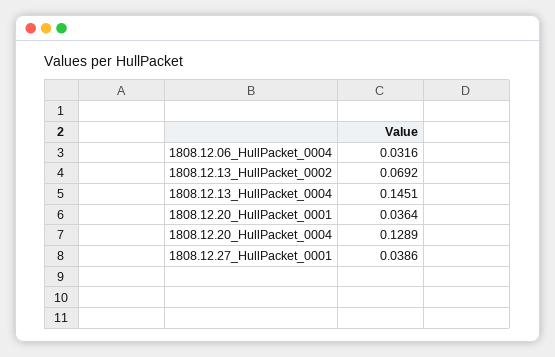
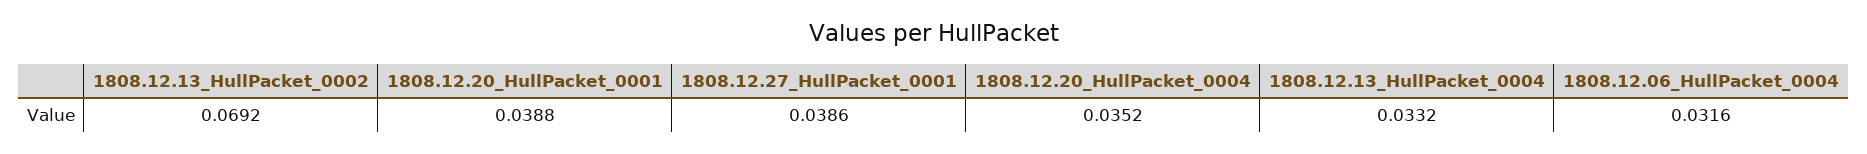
1808.12.13_HullPacket_0004: 0.1451 -> 0.0332
1808.12.20_HullPacket_0001: 0.0364 -> 0.0388
1808.12.20_HullPacket_0004: 0.1289 -> 0.0352

